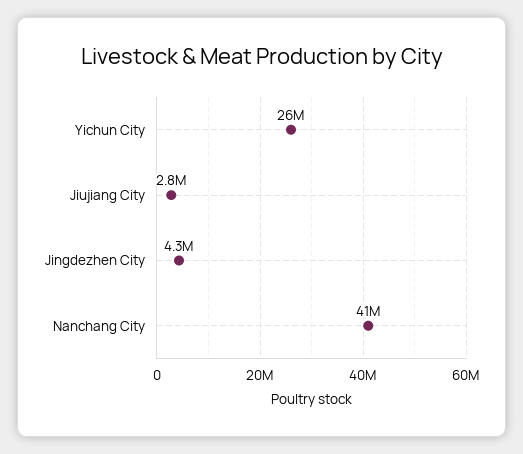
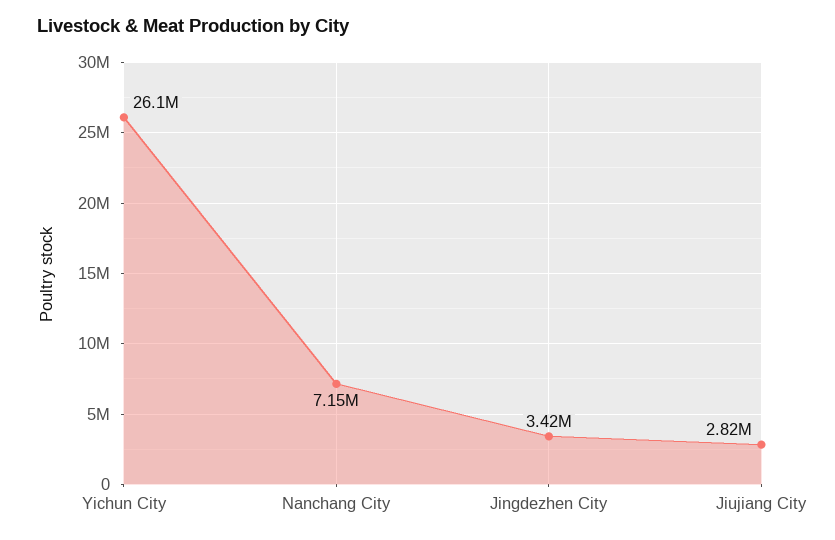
Jingdezhen City: 4300000 -> 3420000
Nanchang City: 41000000 -> 7150000

